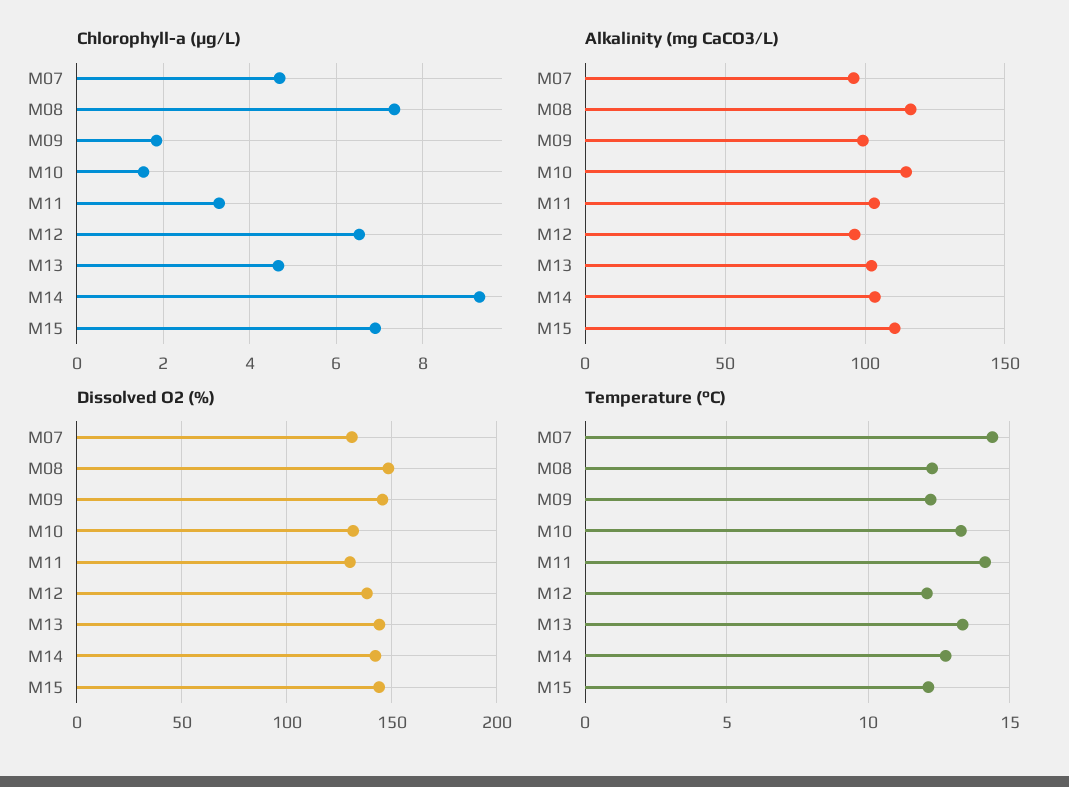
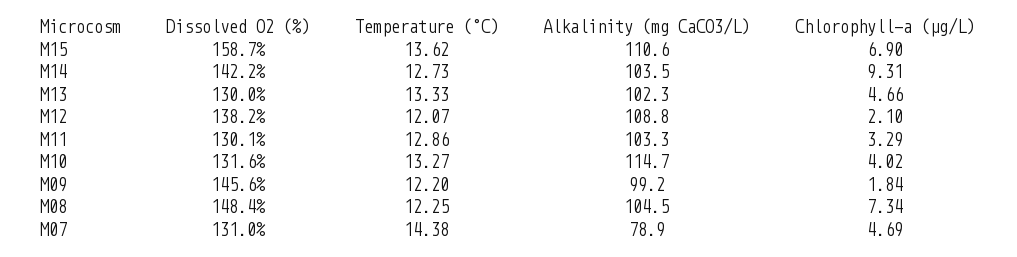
Chlorophyll-a (µg/L), M10: 1.6 -> 4.02
Chlorophyll-a (µg/L), M12: 6.6 -> 2.1
Alkalinity (mg CaCO3/L), M07: 95 -> 78.9
Alkalinity (mg CaCO3/L), M08: 115 -> 104.5
Alkalinity (mg CaCO3/L), M12: 95 -> 108.8
Dissolved O2 (%), M13: 145 -> 130
Dissolved O2 (%), M15: 145 -> 158.7
Temperature (°C), M11: 14 -> 12.86
Temperature (°C), M15: 12 -> 13.62

